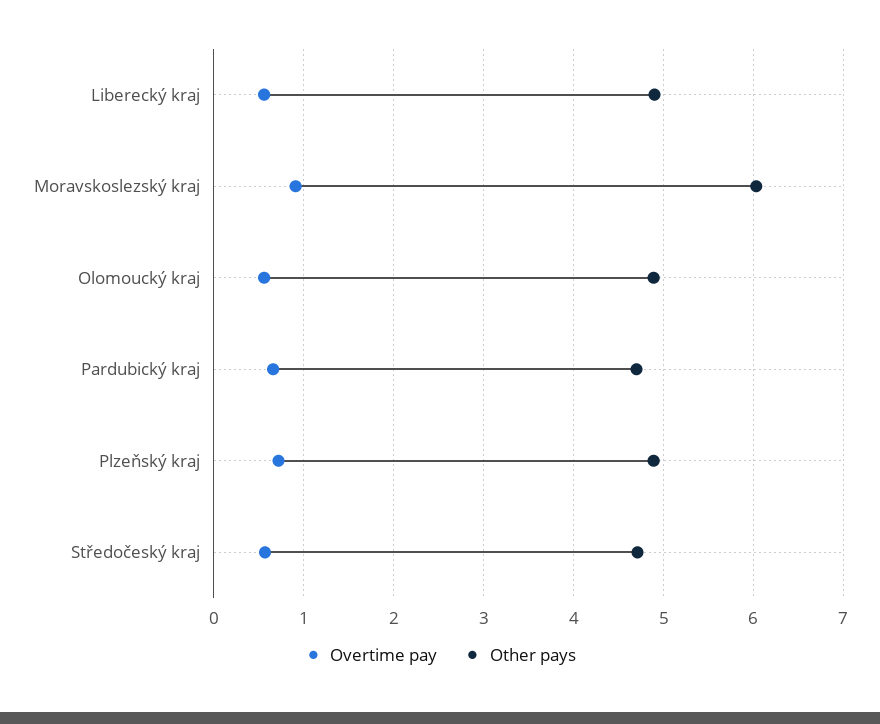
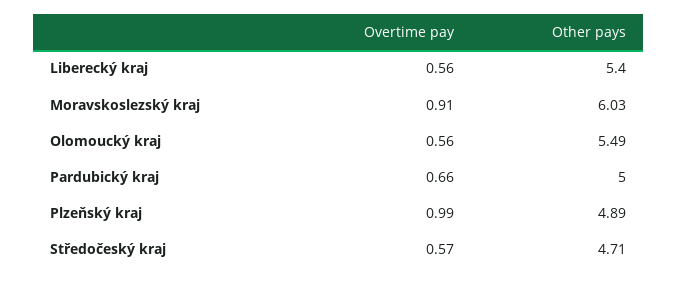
Other pays, Liberecký kraj: 4.9 -> 5.4
Other pays, Olomoucký kraj: 4.9 -> 5.49
Other pays, Pardubický kraj: 4.7 -> 5
Overtime pay, Plzeňský kraj: 0.7 -> 0.99

